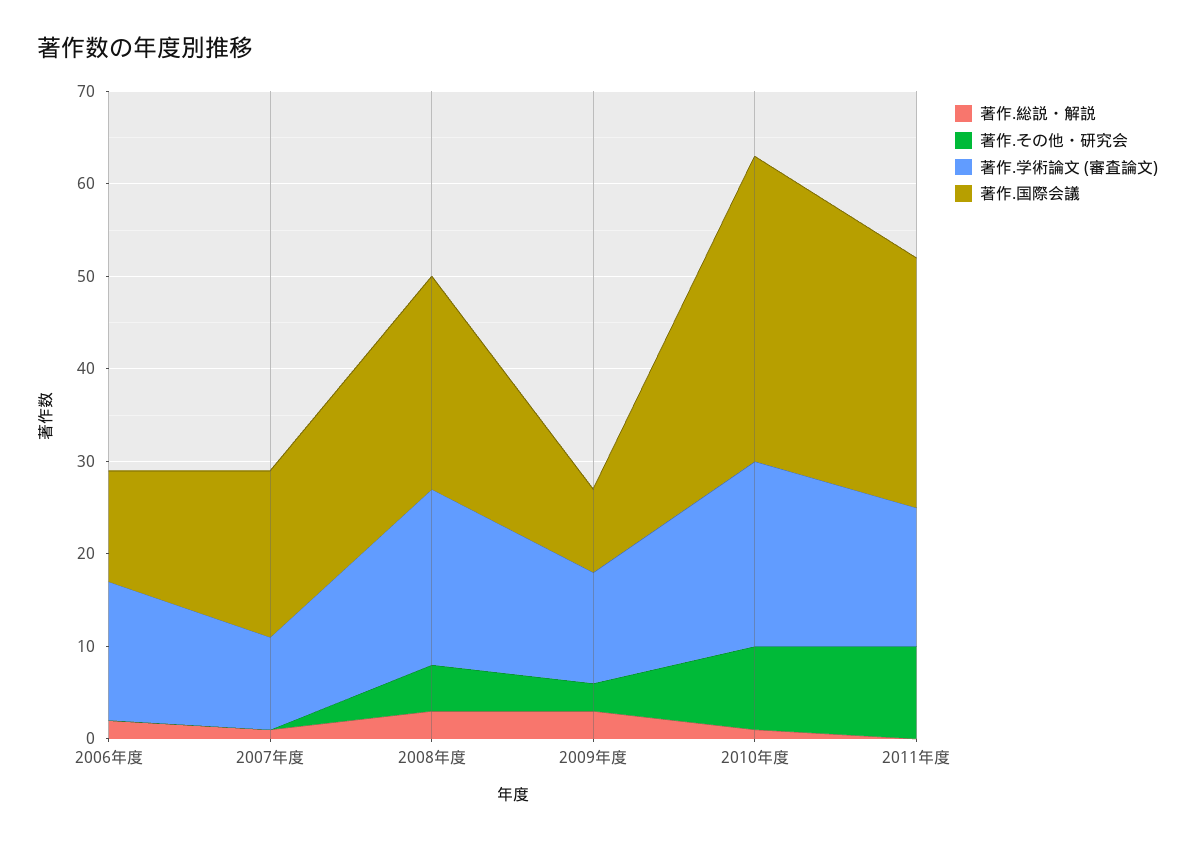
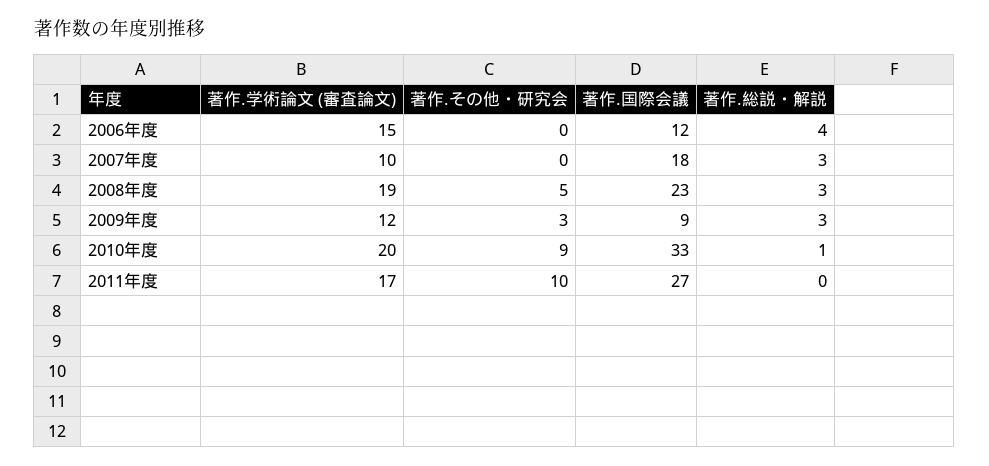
著作.総説・解説, 2006年度: 2 -> 4
著作.総説・解説, 2007年度: 1 -> 3
著作.学術論文 (審査論文), 2011年度: 15 -> 17

